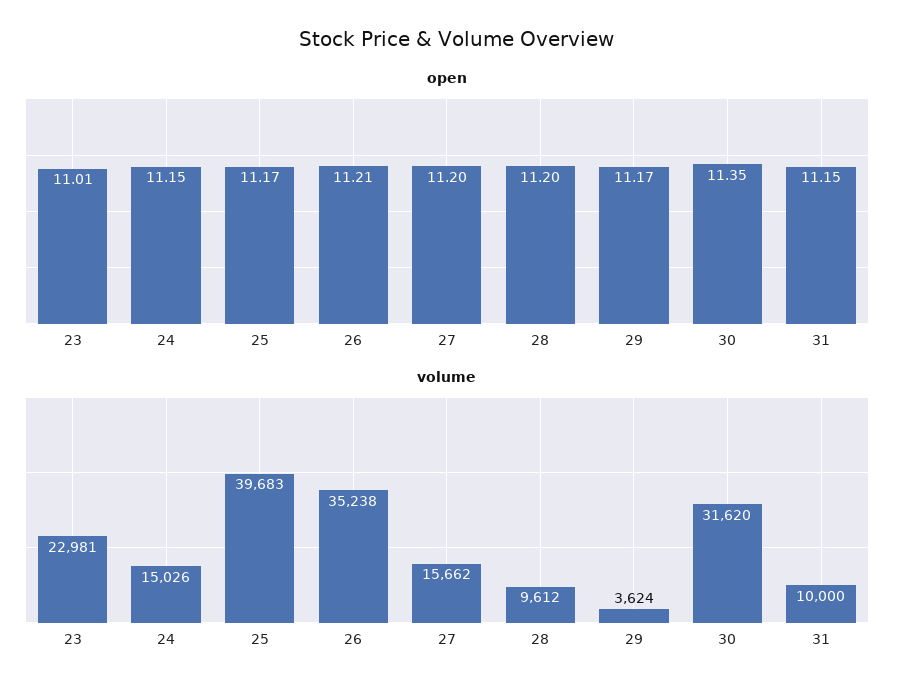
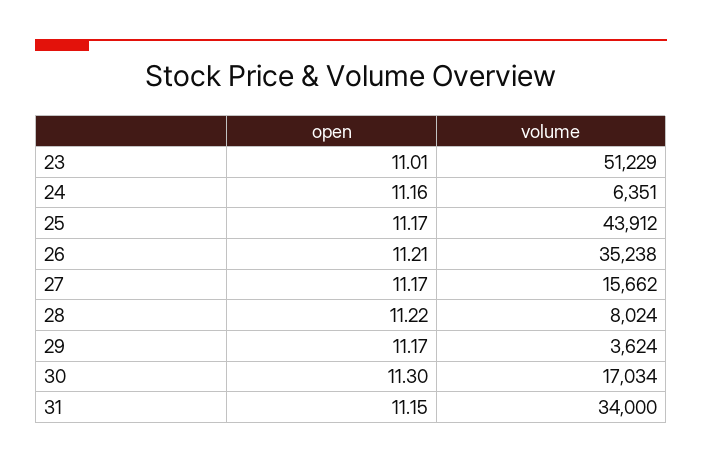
open, 24: 11.15 -> 11.16
open, 27: 11.2 -> 11.17
open, 28: 11.2 -> 11.22
open, 30: 11.35 -> 11.3
volume, 23: 22981 -> 51229
volume, 24: 15026 -> 6351
volume, 25: 39683 -> 43912
volume, 28: 9612 -> 8024
volume, 30: 31620 -> 17034
volume, 31: 10000 -> 34000

